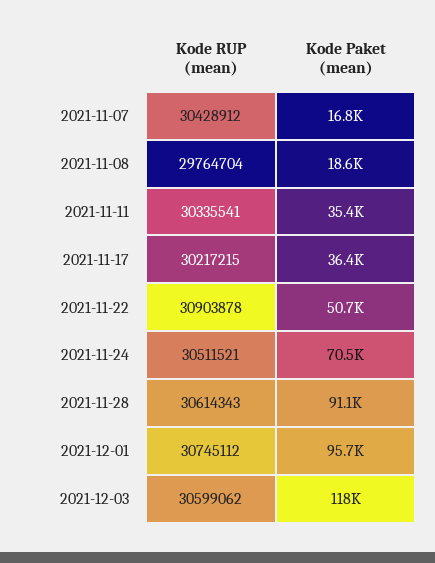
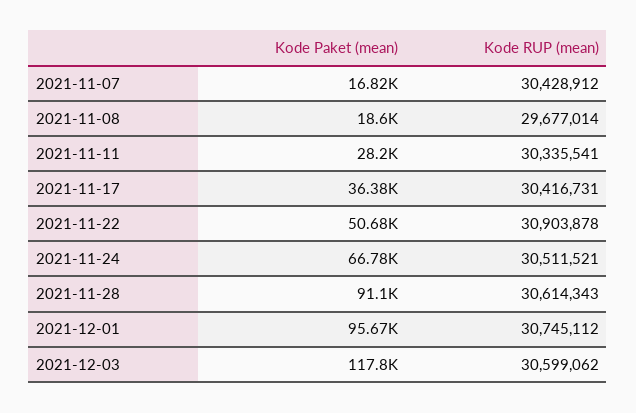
Kode RUP (mean), 2021-11-08: 29764704 -> 29677014
Kode Paket (mean), 2021-11-11: 35400 -> 28200
Kode RUP (mean), 2021-11-17: 30217215 -> 30416731
Kode Paket (mean), 2021-11-24: 70500 -> 66780

